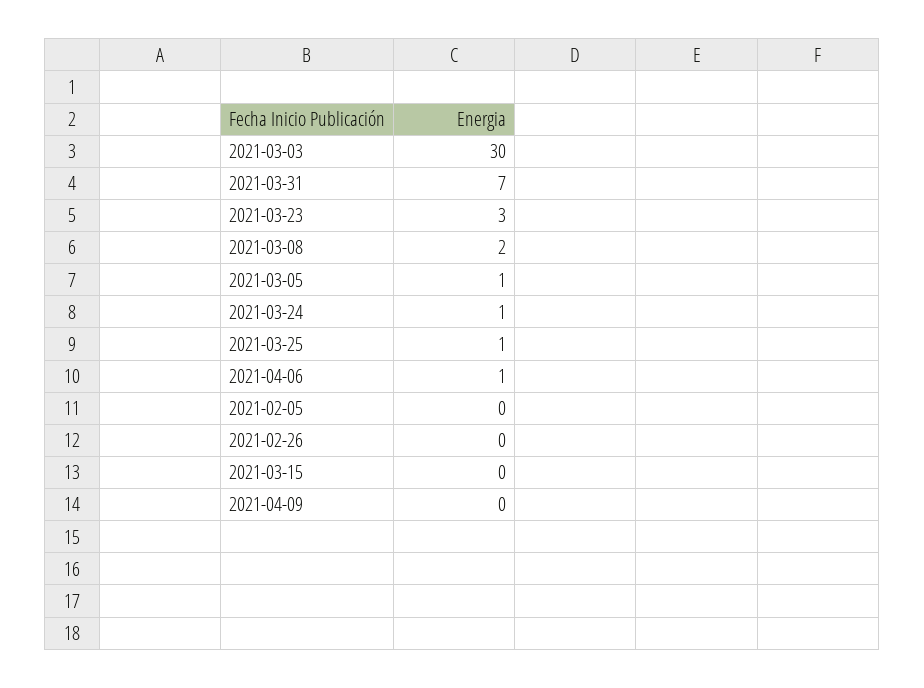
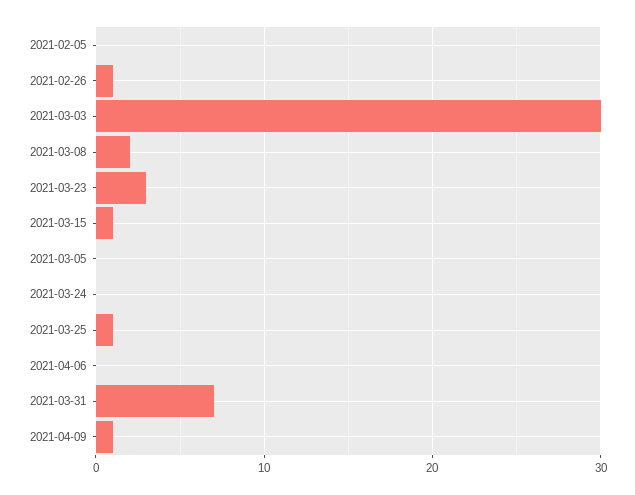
2021-03-05: 1 -> 0
2021-03-24: 1 -> 0
2021-04-06: 1 -> 0
2021-02-26: 0 -> 1
2021-03-15: 0 -> 1
2021-04-09: 0 -> 1

